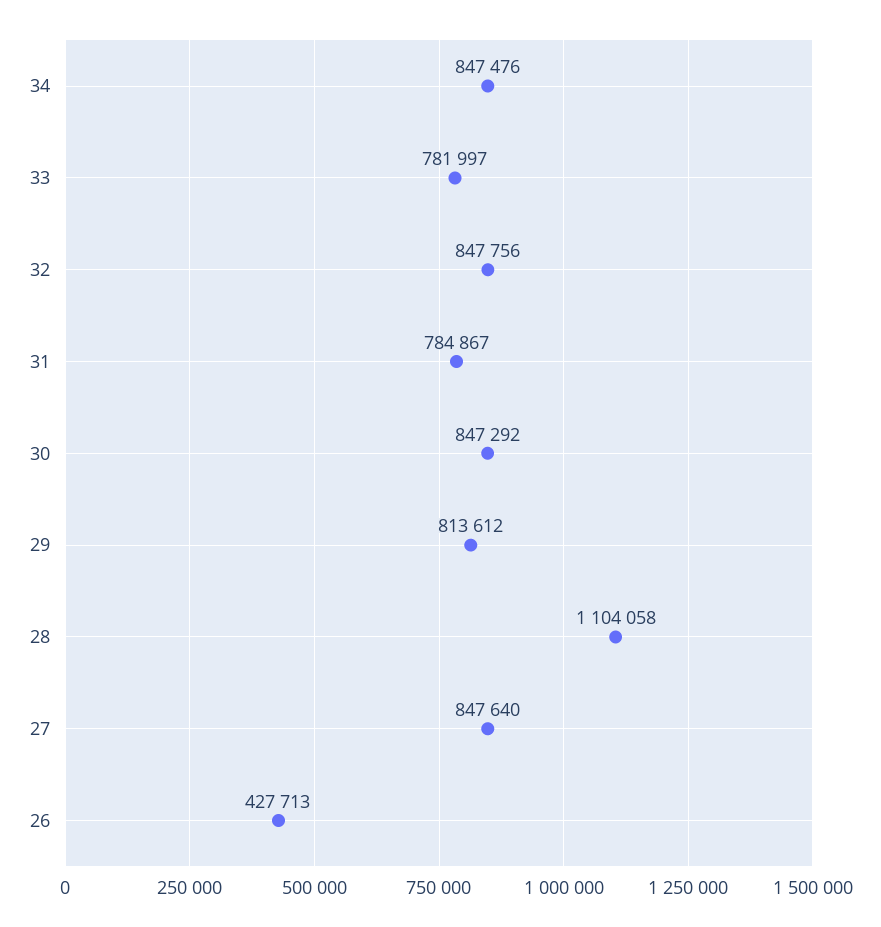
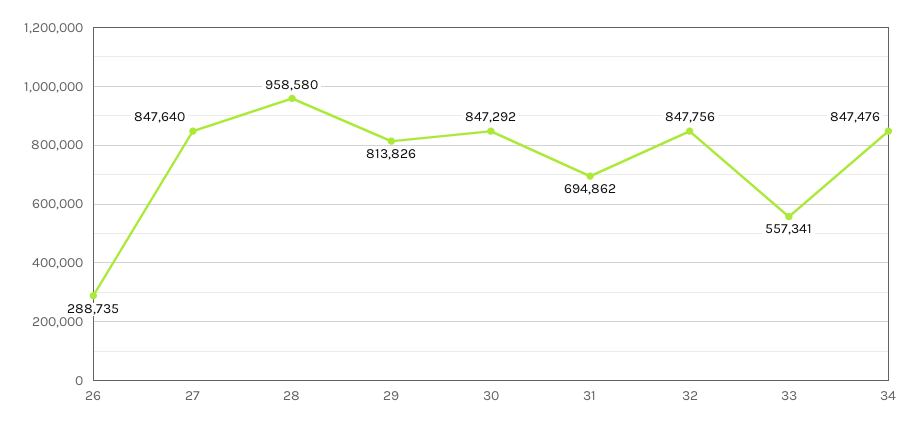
33: 781997 -> 557341
31: 784867 -> 694862
29: 813612 -> 813826
28: 1104058 -> 958580
26: 427713 -> 288735

